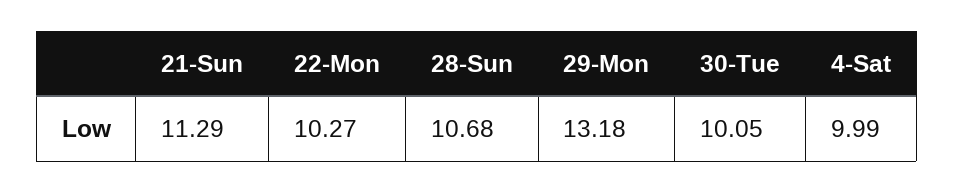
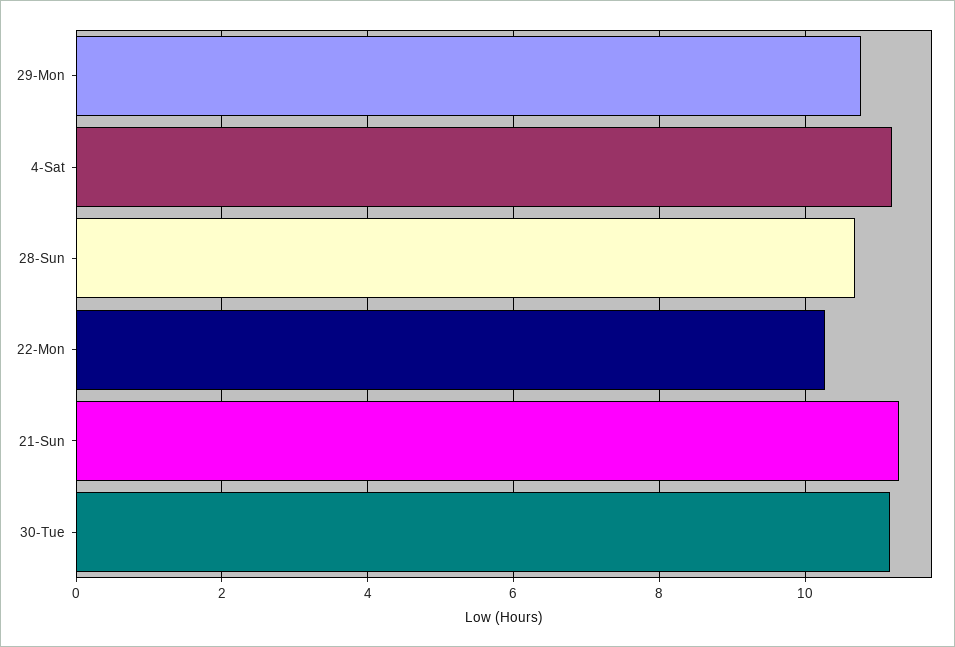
29-Mon: 13.18 -> 10.8
30-Tue: 10.05 -> 11.2
4-Sat: 9.99 -> 11.2

